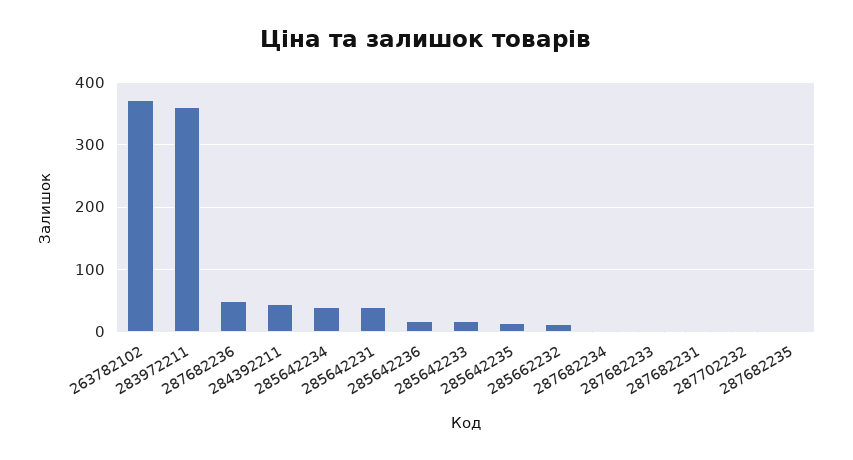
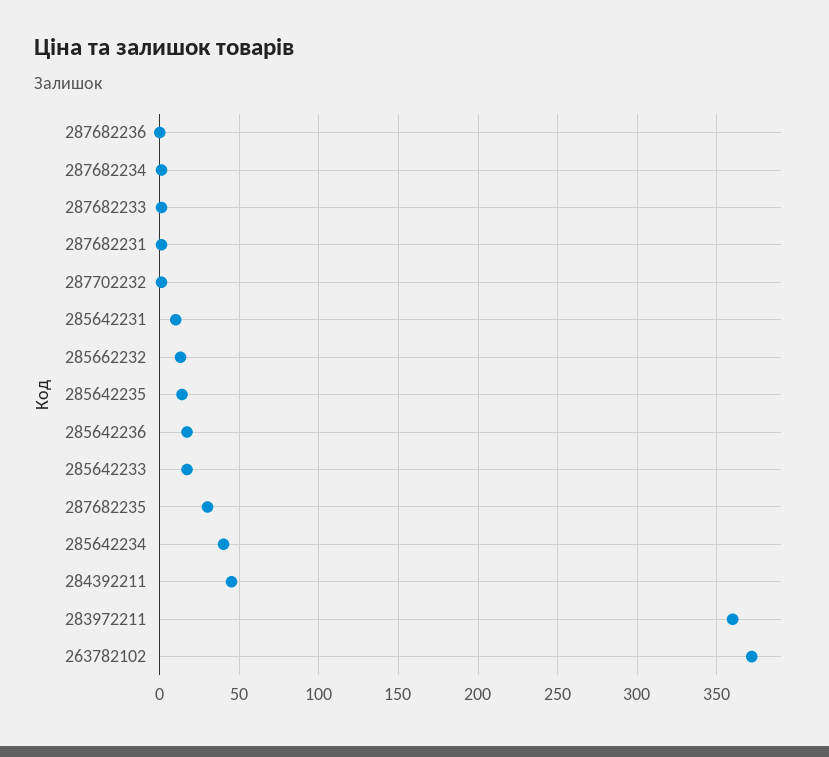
287682236: 50 -> 0
285642231: 40 -> 10
287682235: 0 -> 30

